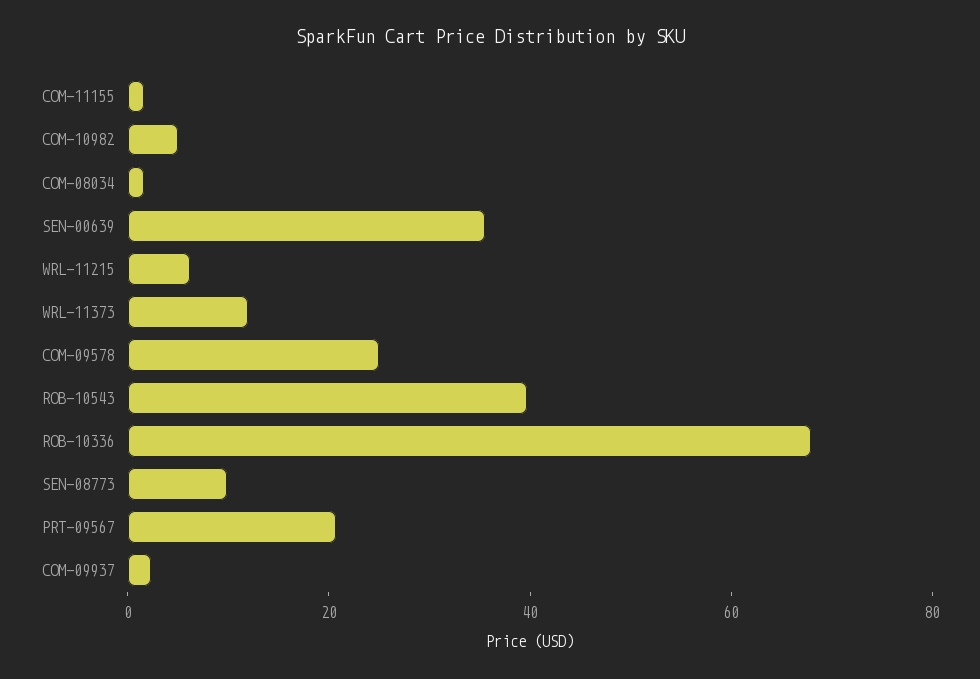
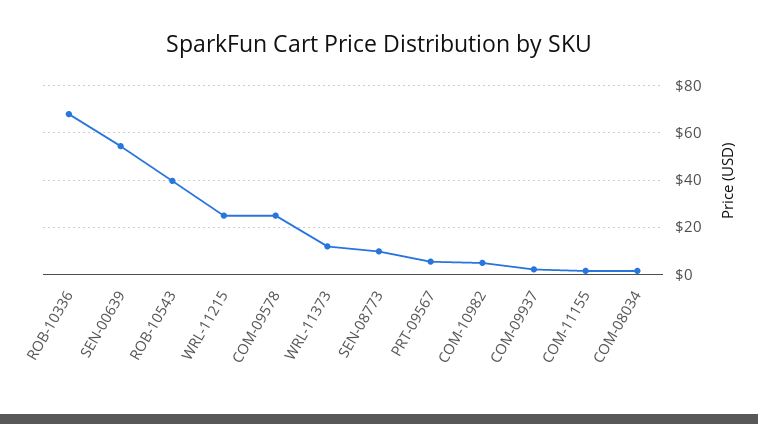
SEN-00639: 35 -> 55
WRL-11215: 5 -> 25
PRT-09567: 20 -> 5

